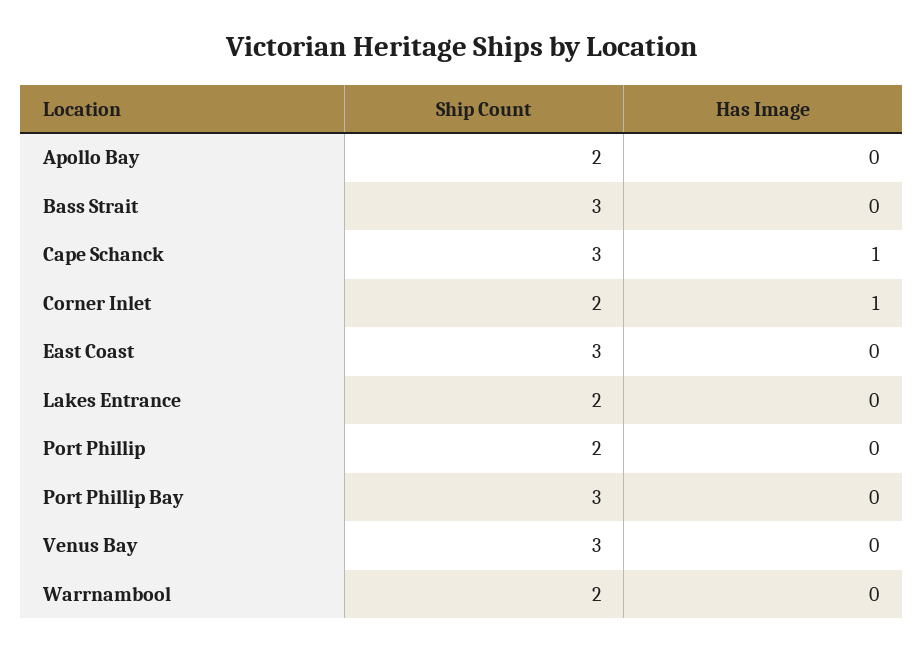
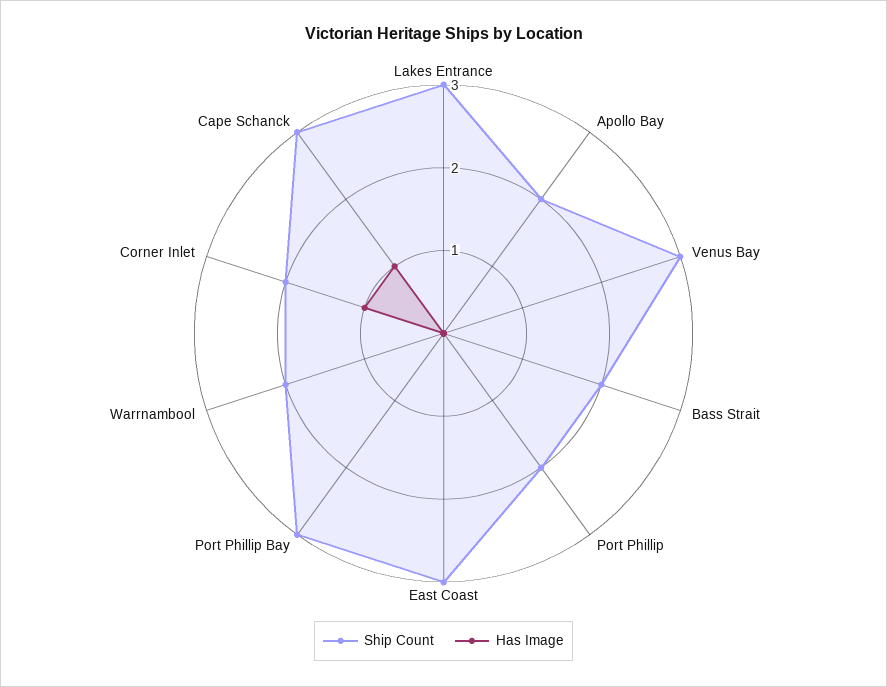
Ship Count, Bass Strait: 3 -> 2
Ship Count, Lakes Entrance: 2 -> 3

